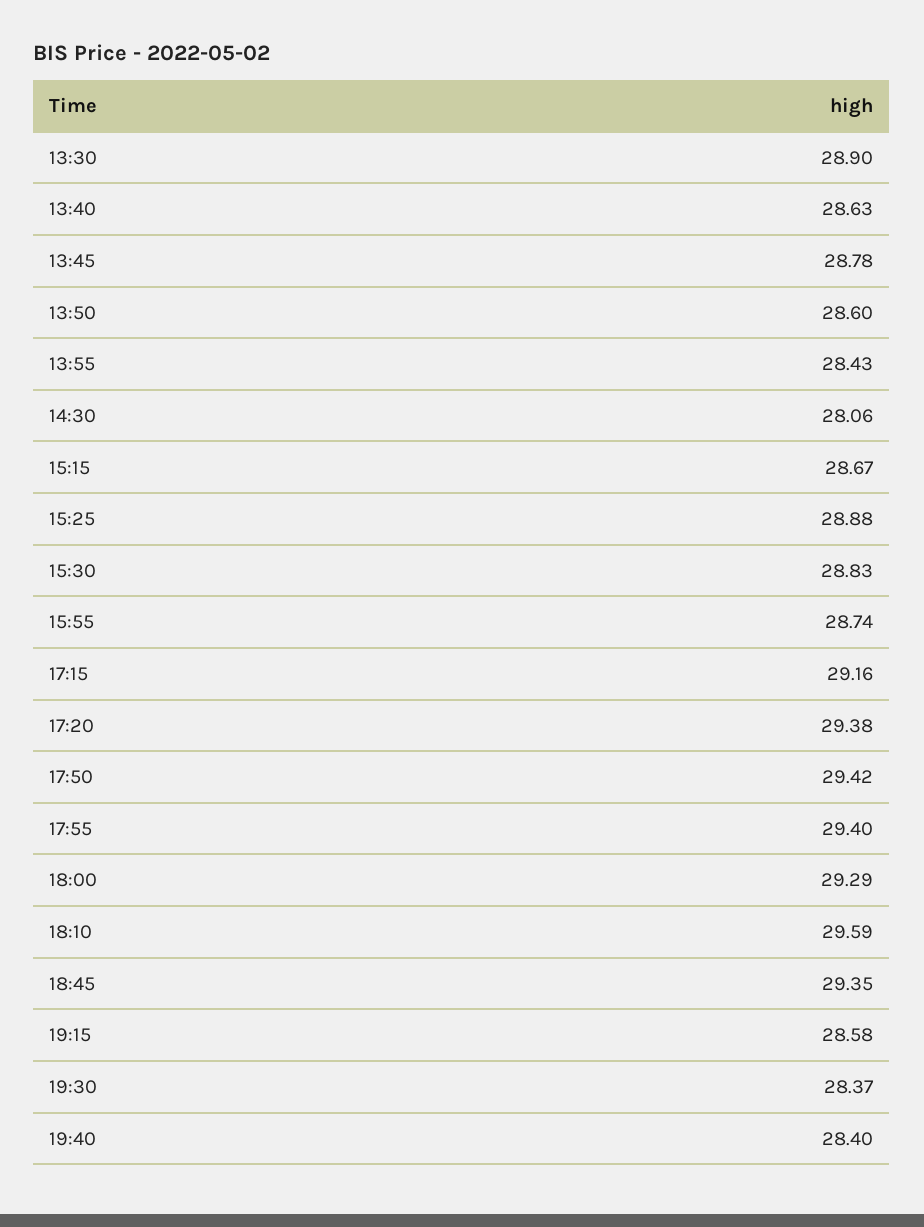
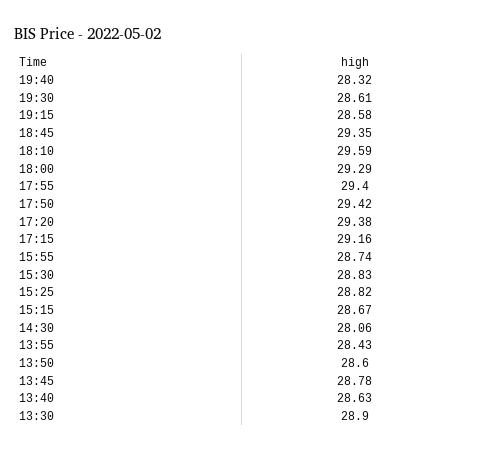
15:25: 28.88 -> 28.82
19:30: 28.37 -> 28.61
19:40: 28.4 -> 28.32

